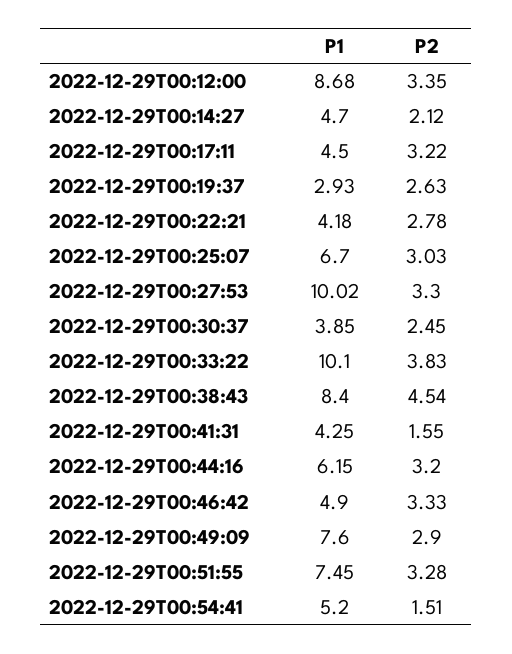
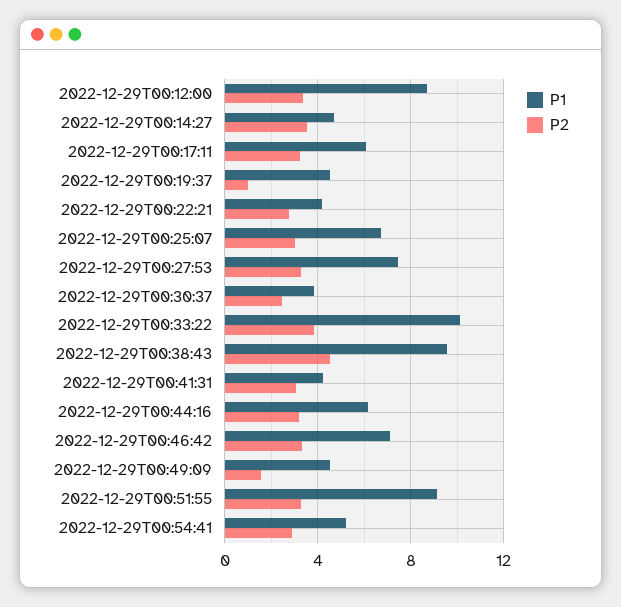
P2, 2022-12-29T00:14:27: 2.12 -> 3.5
P1, 2022-12-29T00:17:11: 4.5 -> 6
P1, 2022-12-29T00:19:37: 2.93 -> 4.5
P2, 2022-12-29T00:19:37: 2.63 -> 1
P1, 2022-12-29T00:27:53: 10.02 -> 7.5
P1, 2022-12-29T00:38:43: 8.4 -> 9.5
P2, 2022-12-29T00:41:31: 1.55 -> 3
P1, 2022-12-29T00:46:42: 4.9 -> 7
P1, 2022-12-29T00:49:09: 7.6 -> 4.5
P2, 2022-12-29T00:49:09: 2.9 -> 1.5
P1, 2022-12-29T00:51:55: 7.45 -> 9
P2, 2022-12-29T00:54:41: 1.51 -> 3

